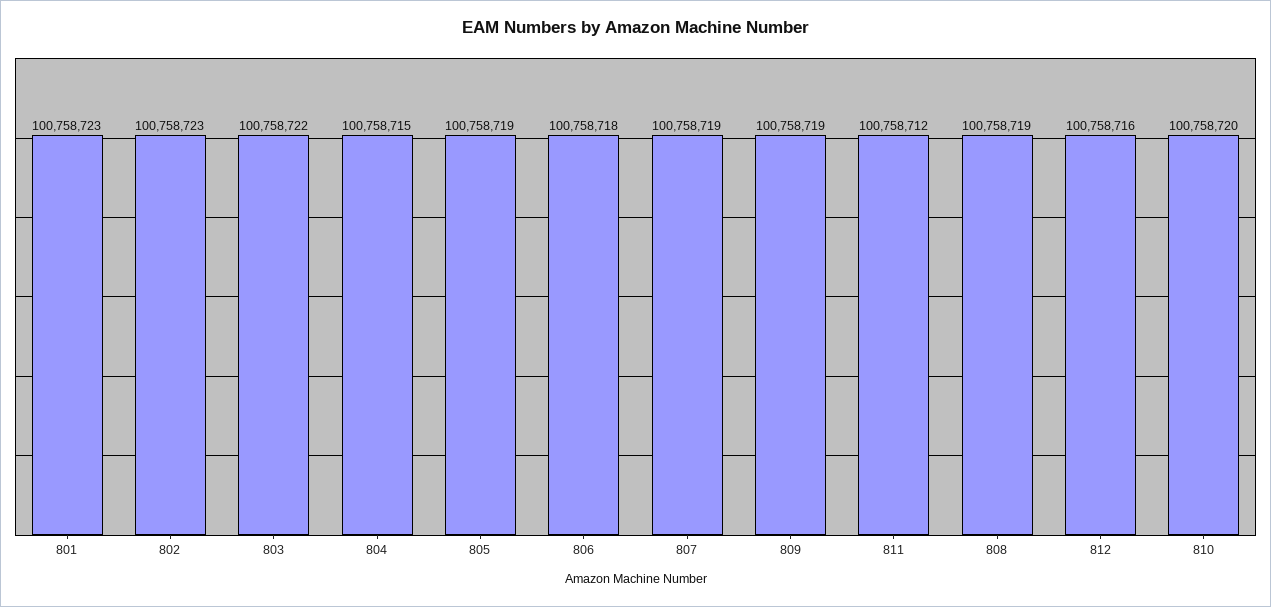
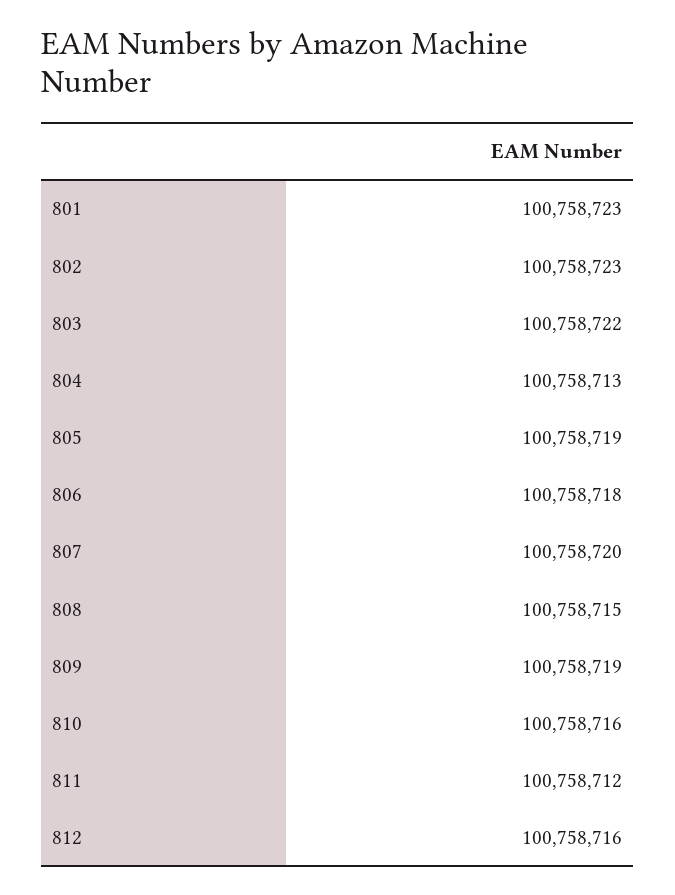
804: 100758715 -> 100758713
807: 100758719 -> 100758720
808: 100758719 -> 100758715
810: 100758720 -> 100758716

